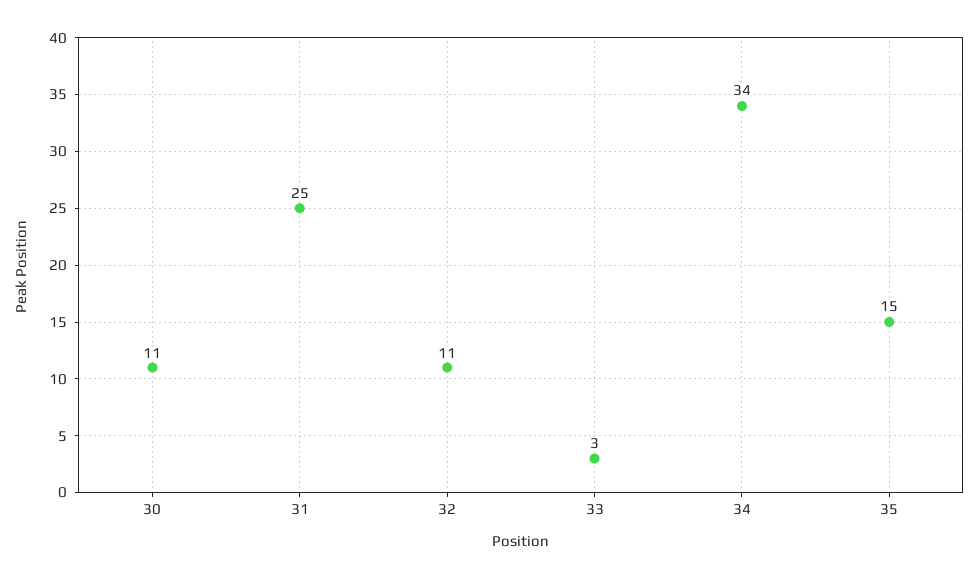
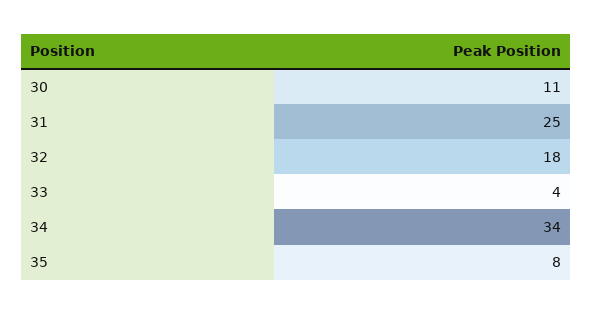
32: 11 -> 18
33: 3 -> 4
35: 15 -> 8

